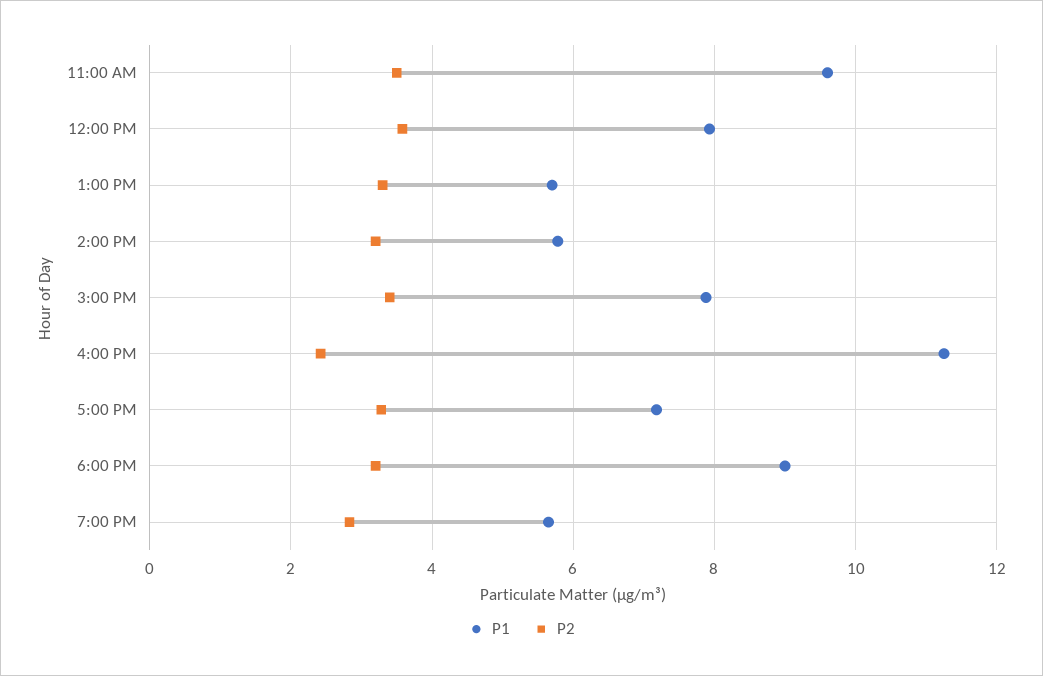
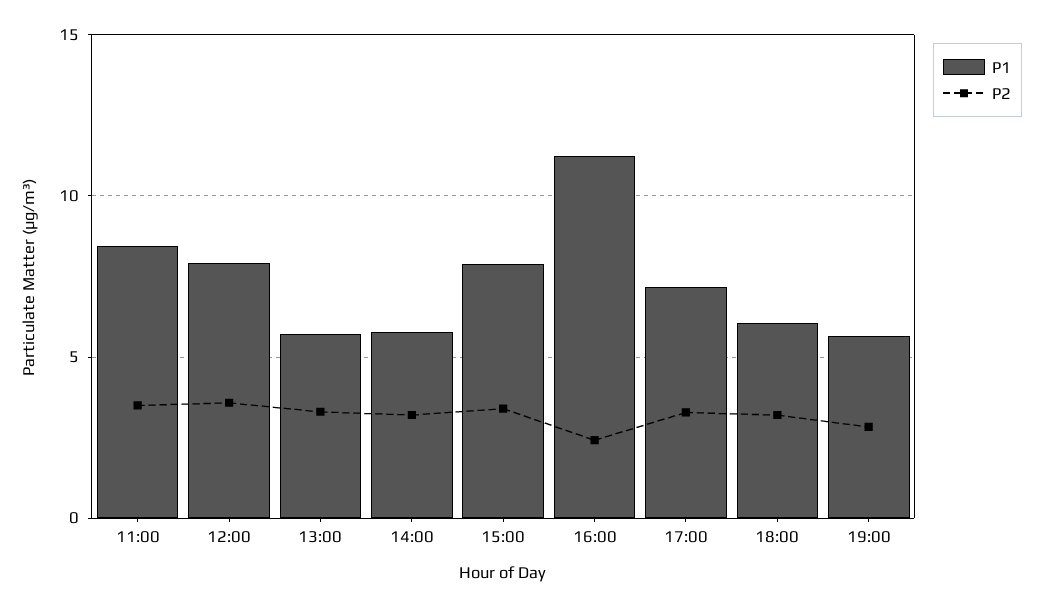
P1, 11:00 AM: 9.6 -> 8.5
P1, 6:00 PM: 9 -> 6

